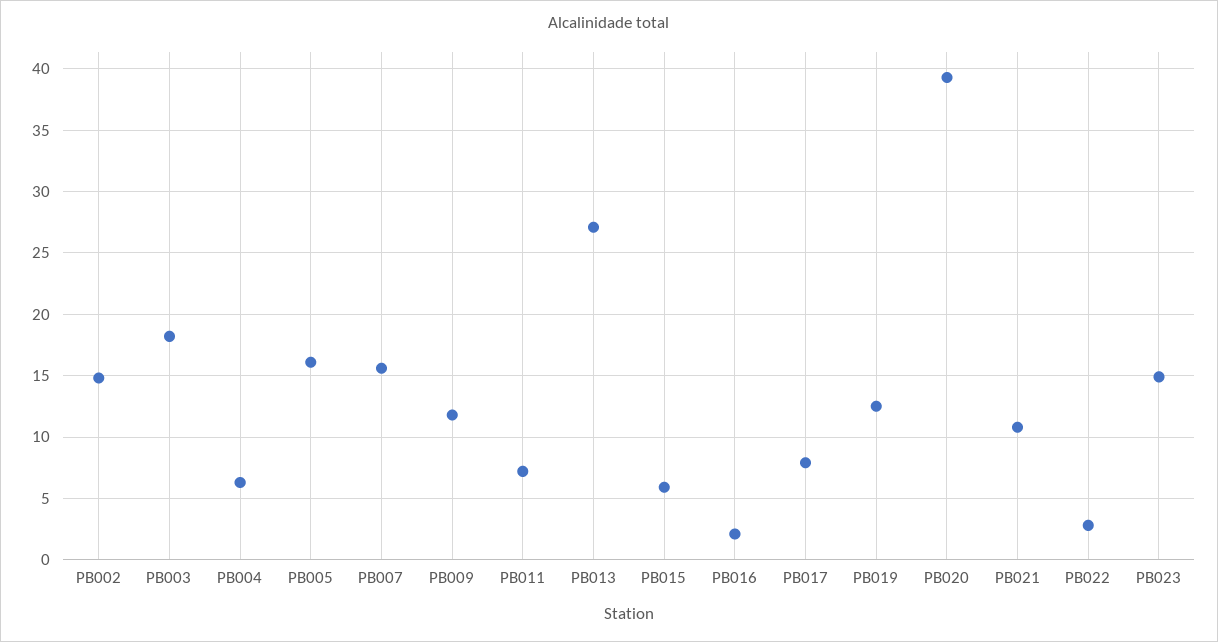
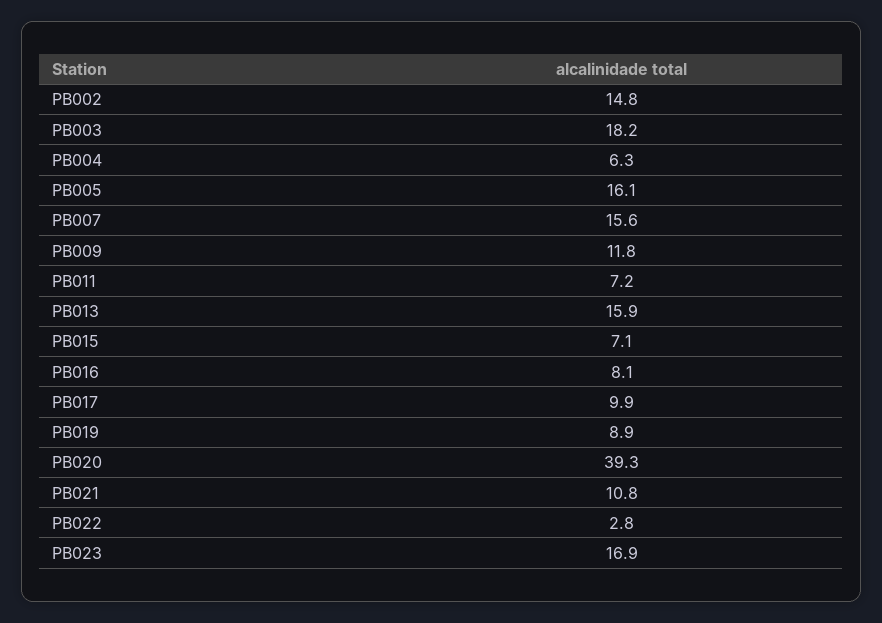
PB013: 27 -> 15.9
PB015: 6 -> 7.1
PB016: 2 -> 8.1
PB017: 8 -> 9.9
PB019: 12.5 -> 8.9
PB023: 15 -> 16.9

